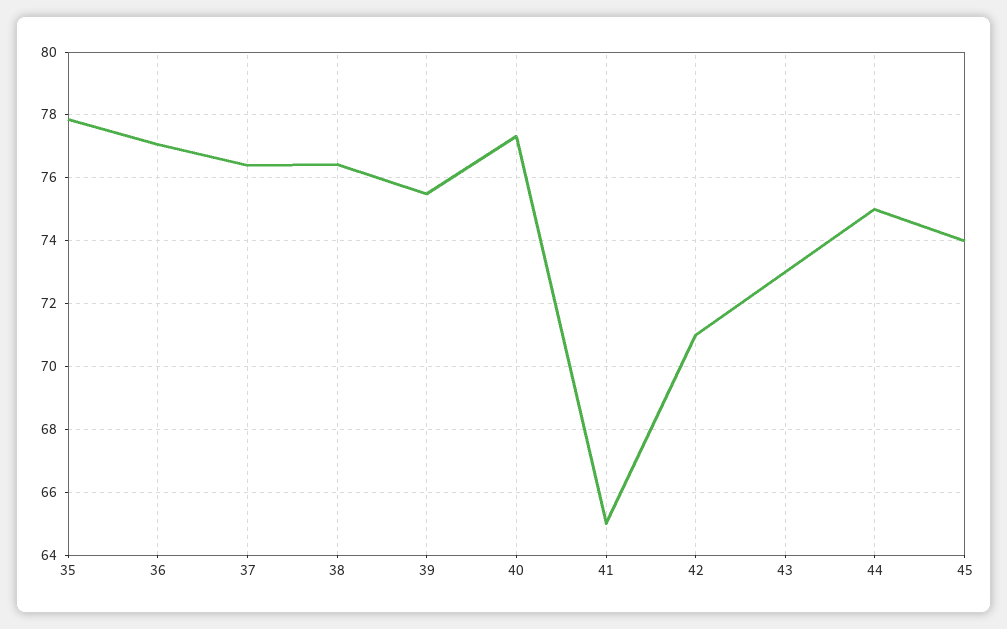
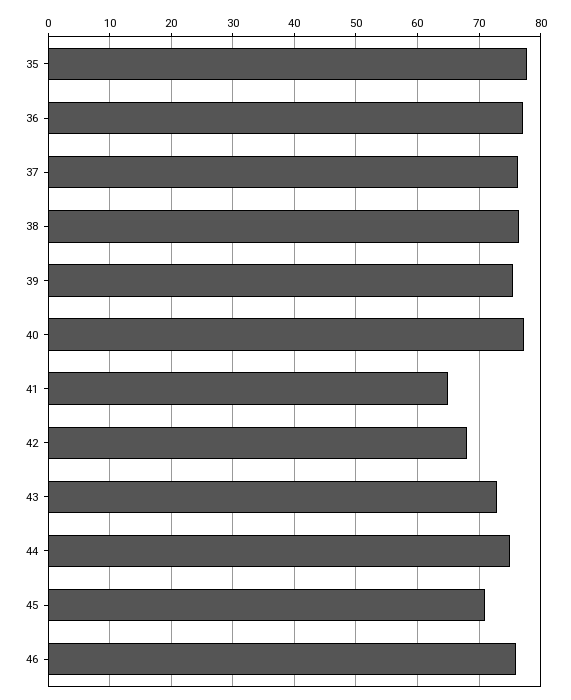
42: 71 -> 68
45: 74 -> 71
46: none -> 76

